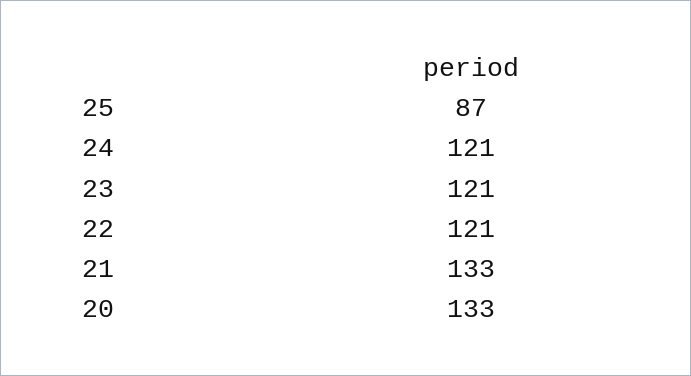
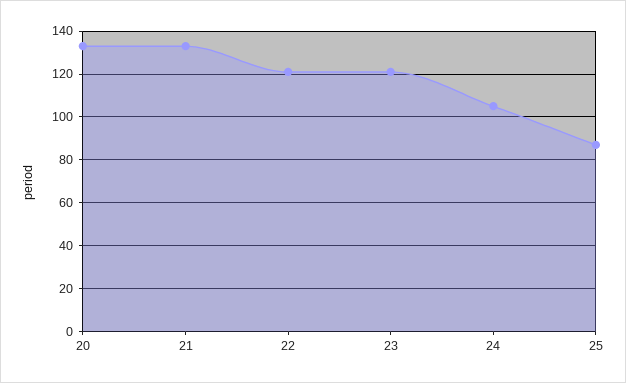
24: 121 -> 105

